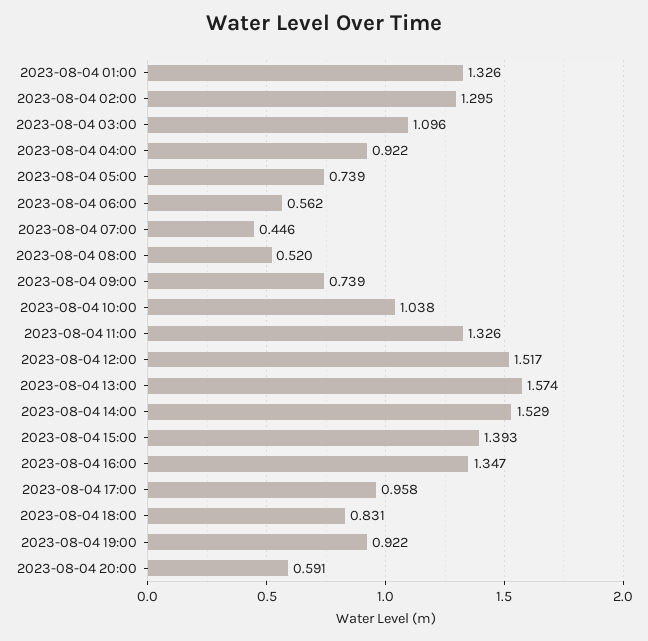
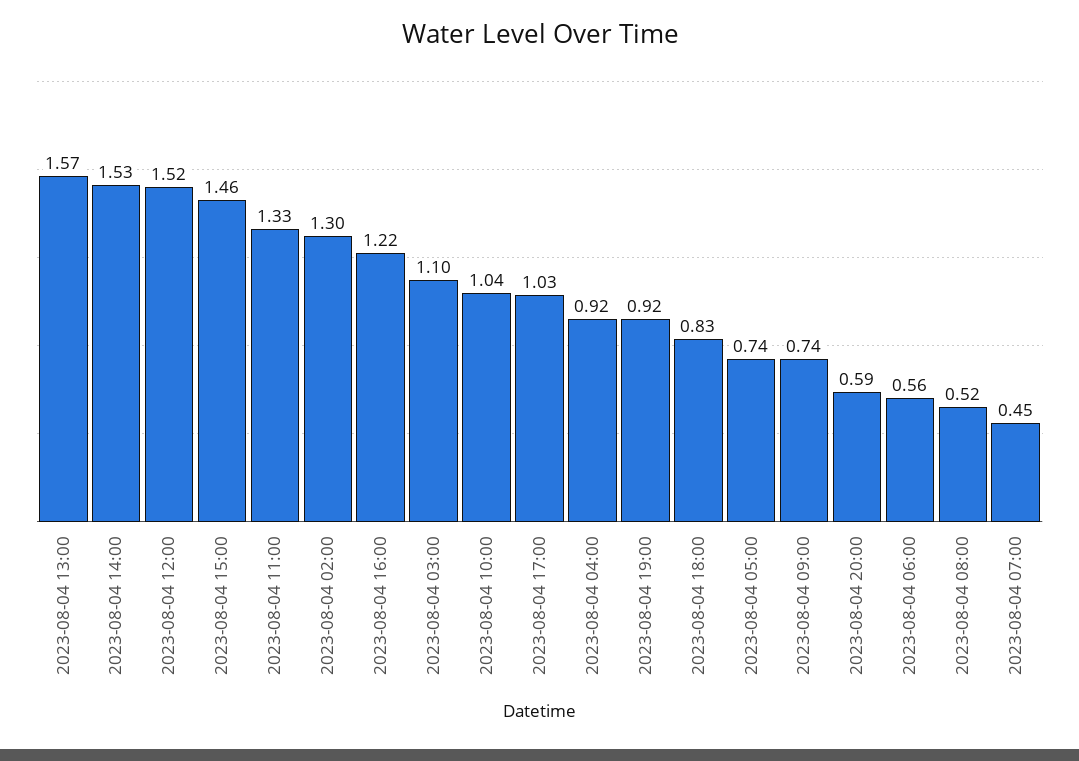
2023-08-04 01:00: 1.326 -> none
2023-08-04 15:00: 1.393 -> 1.46
2023-08-04 16:00: 1.347 -> 1.22
2023-08-04 17:00: 0.958 -> 1.03

